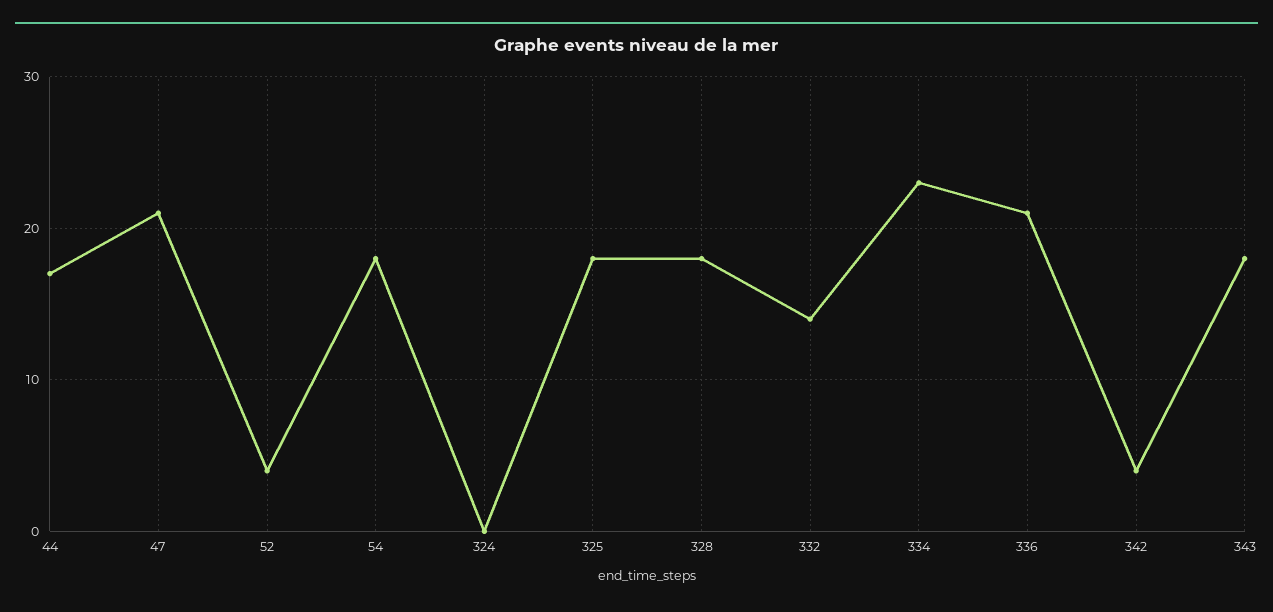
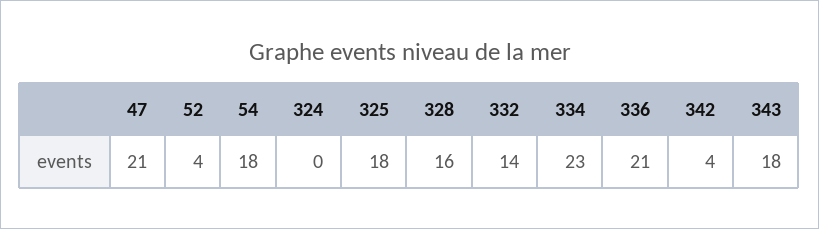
44: 17 -> none
328: 18 -> 16

